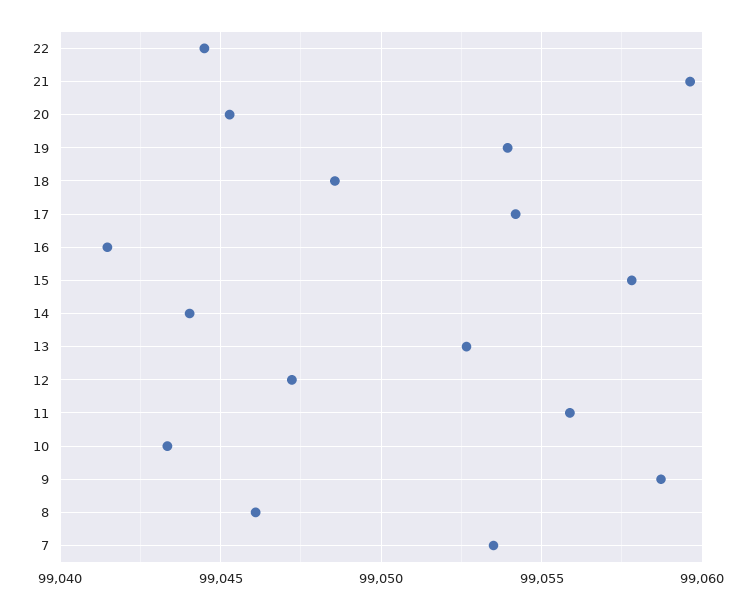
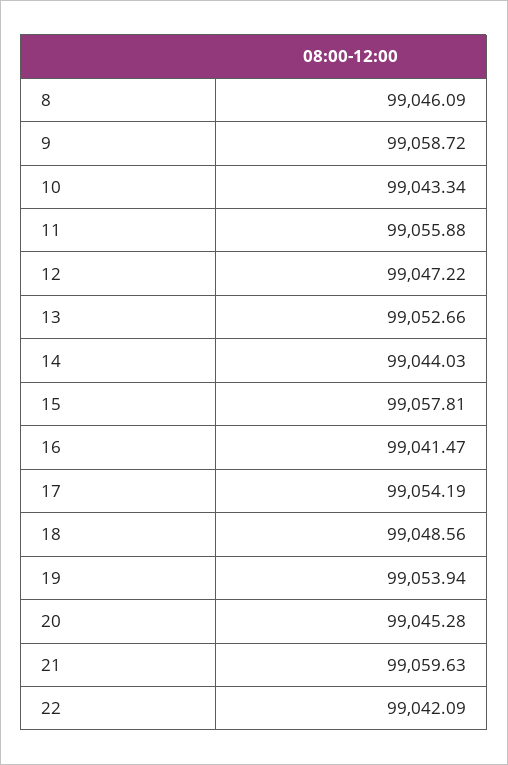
22: 99044.5 -> 99042.09
7: 99053.5 -> none

